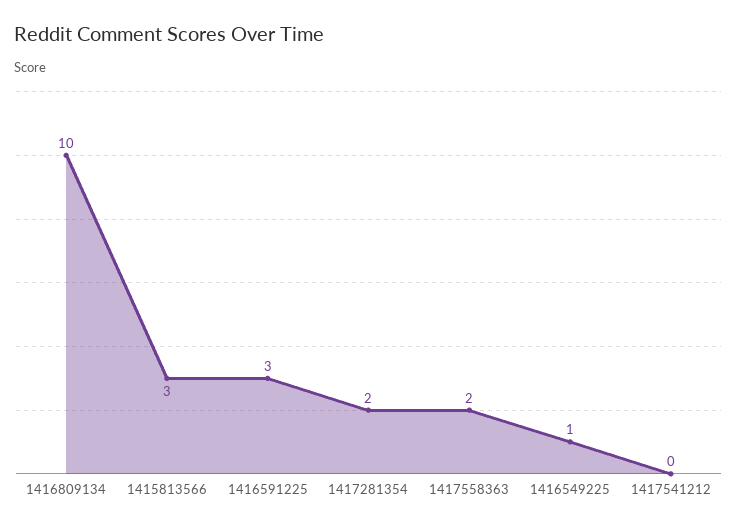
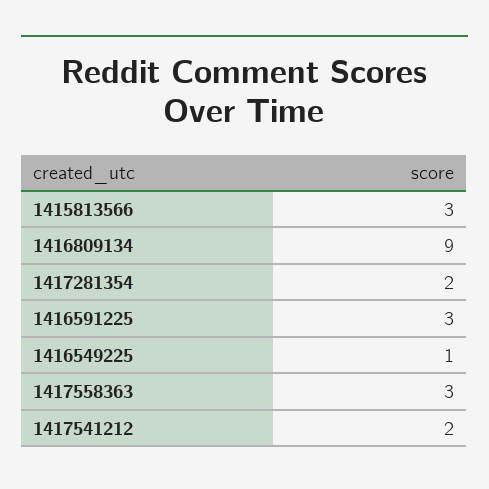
1416809134: 10 -> 9
1417558363: 2 -> 3
1417541212: 0 -> 2

